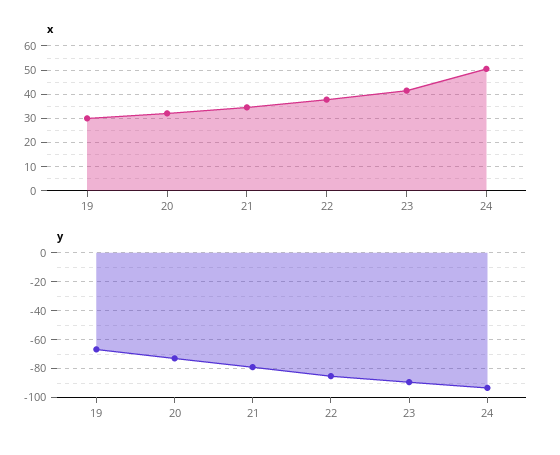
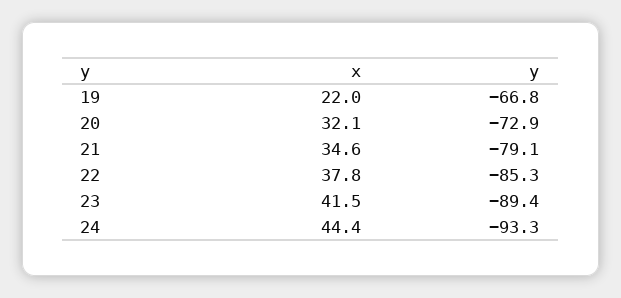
x, 19: 30 -> 22
x, 24: 50 -> 44.4

